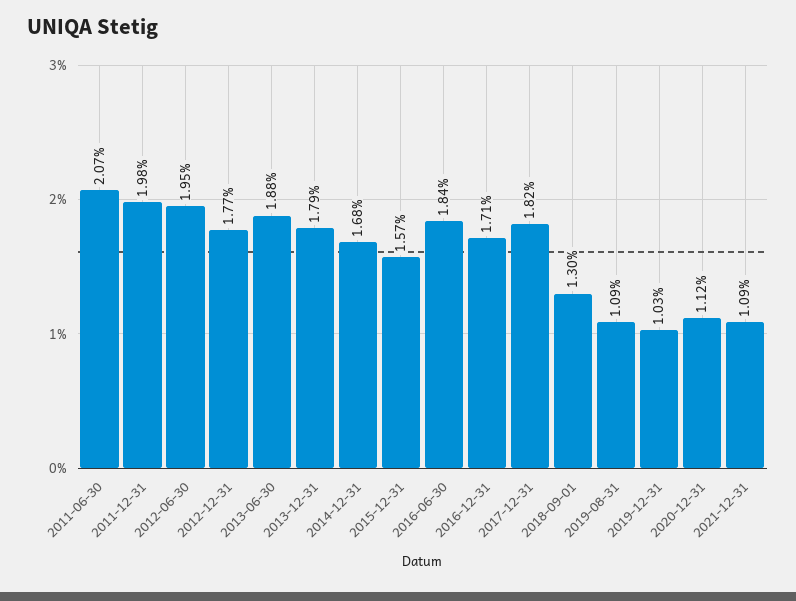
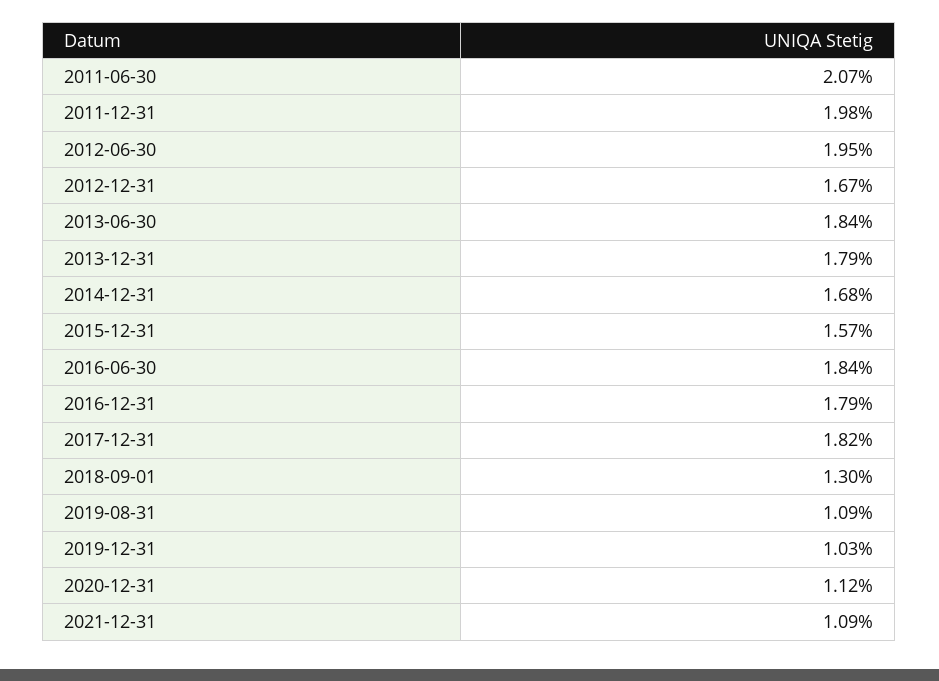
2012-12-31: 1.77 -> 1.67
2013-06-30: 1.88 -> 1.84
2016-12-31: 1.71 -> 1.79

